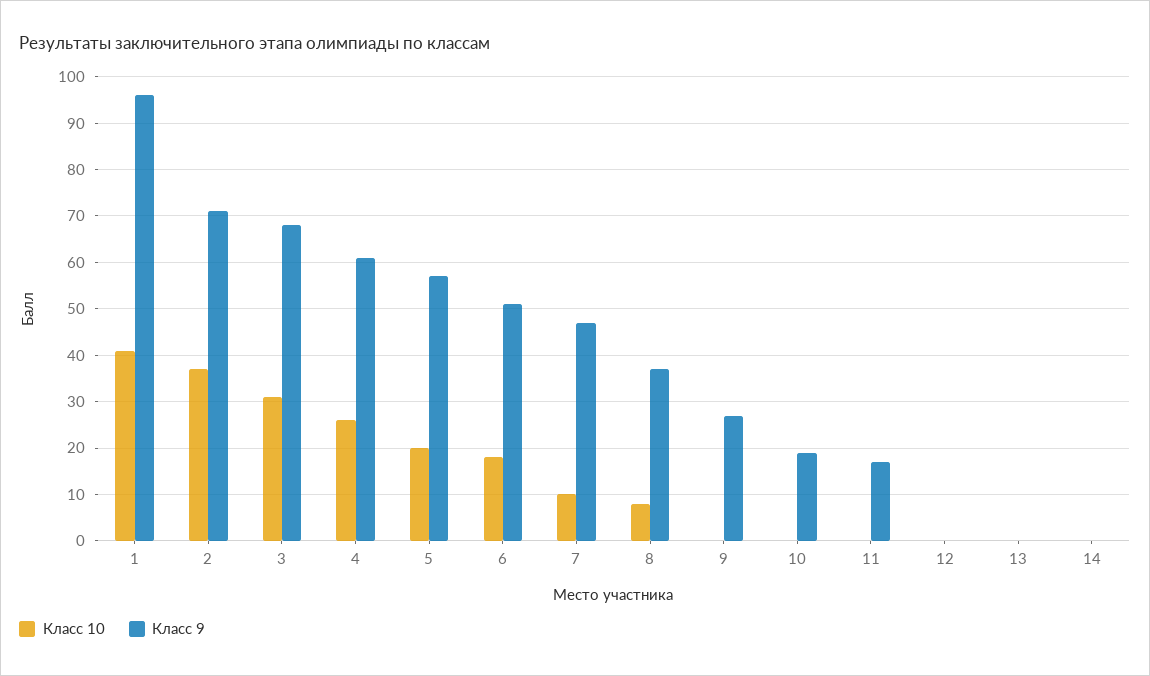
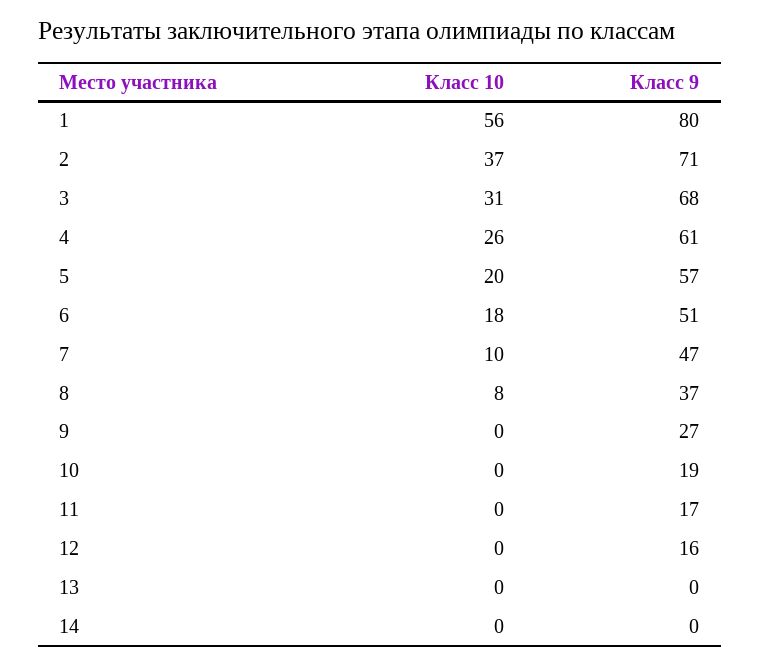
Класс 10, 1: 40 -> 56
Класс 9, 1: 95 -> 80
Класс 9, 12: 0 -> 16

